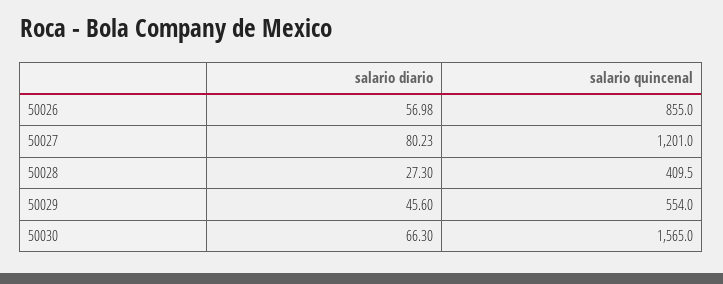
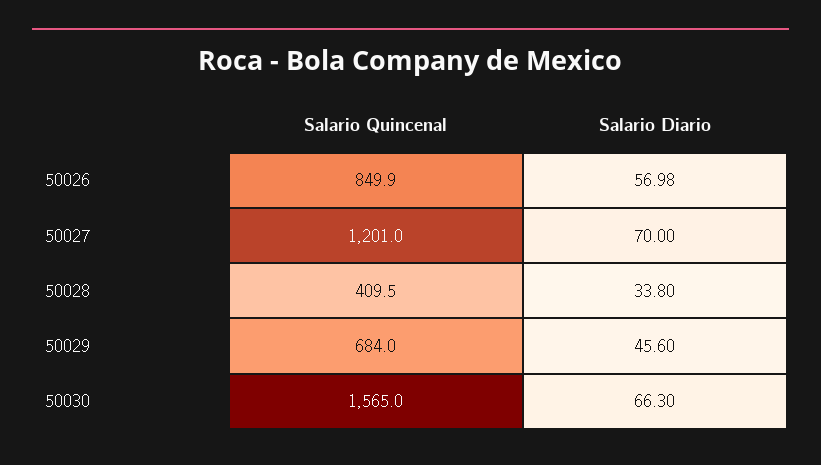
salario quincenal, 50026: 855 -> 849.9
salario diario, 50027: 80.23 -> 70
salario diario, 50028: 27.3 -> 33.8
salario quincenal, 50029: 554 -> 684

